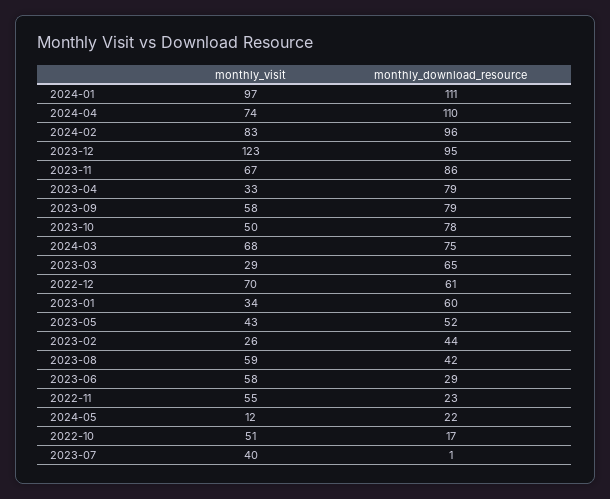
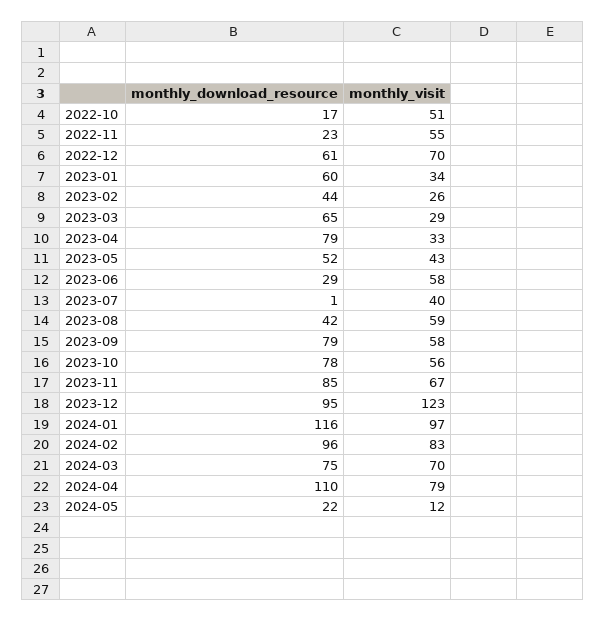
monthly_download_resource, 2024-01: 111 -> 116
monthly_visit, 2024-04: 74 -> 79
monthly_download_resource, 2023-11: 86 -> 85
monthly_visit, 2023-10: 50 -> 56
monthly_visit, 2024-03: 68 -> 70

